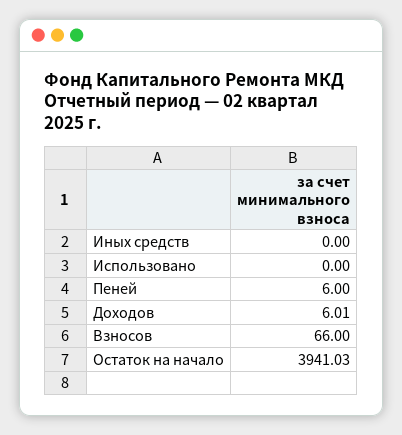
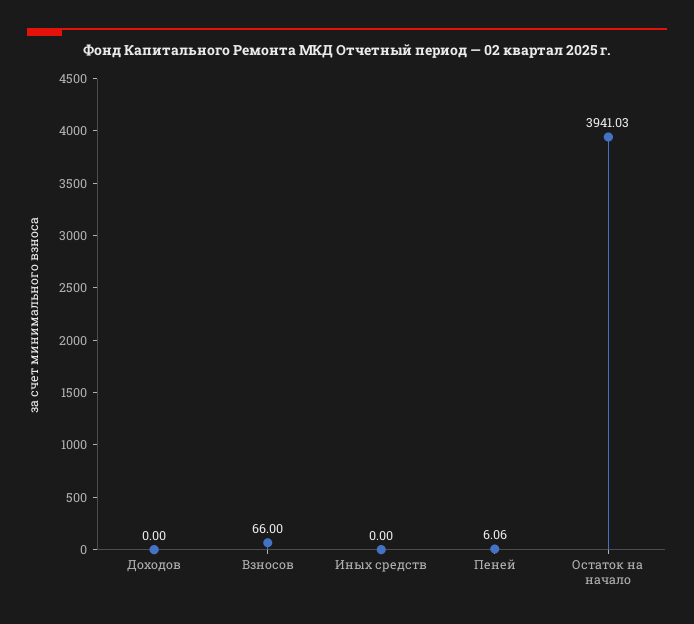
Использовано: 0 -> none
Пеней: 6 -> 6.06
Доходов: 6.01 -> 0

